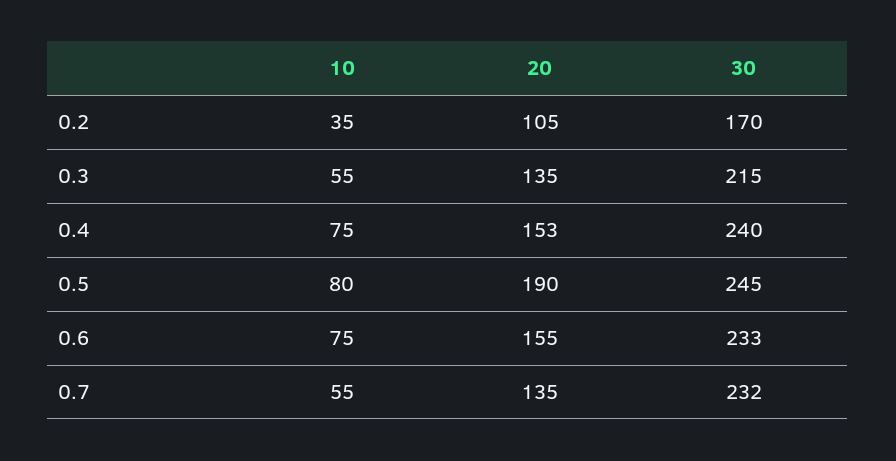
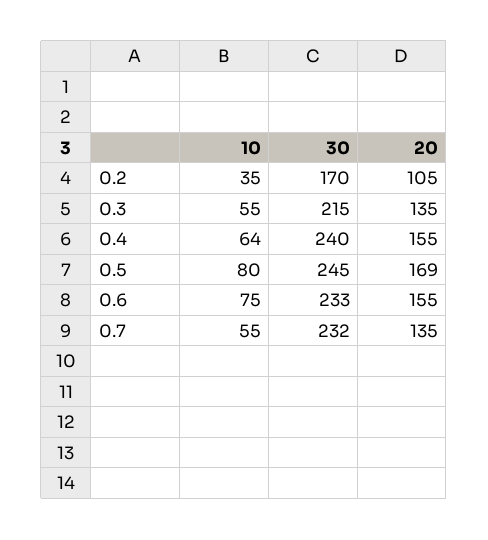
10, 0.4: 75 -> 64
20, 0.4: 153 -> 155
20, 0.5: 190 -> 169

